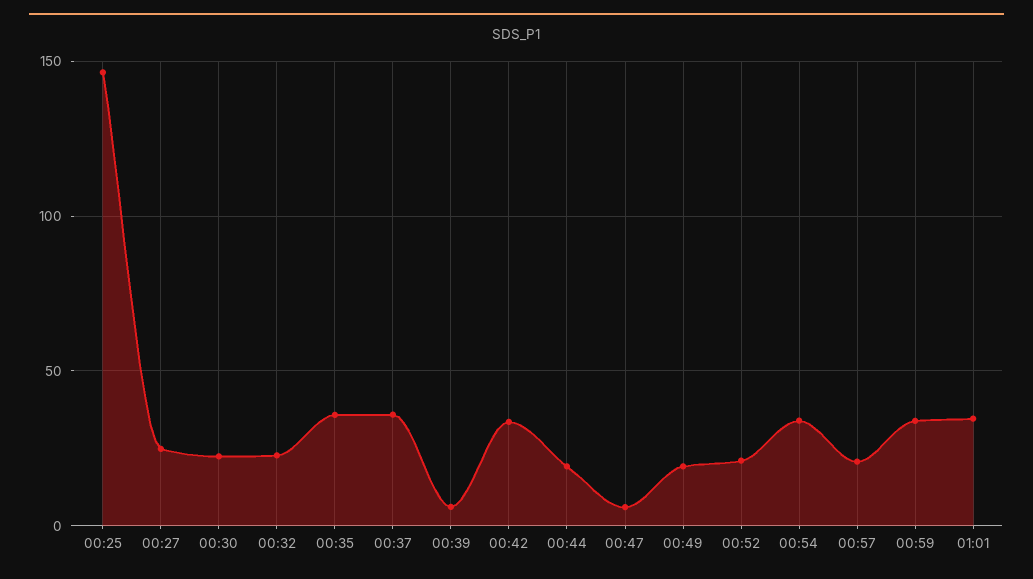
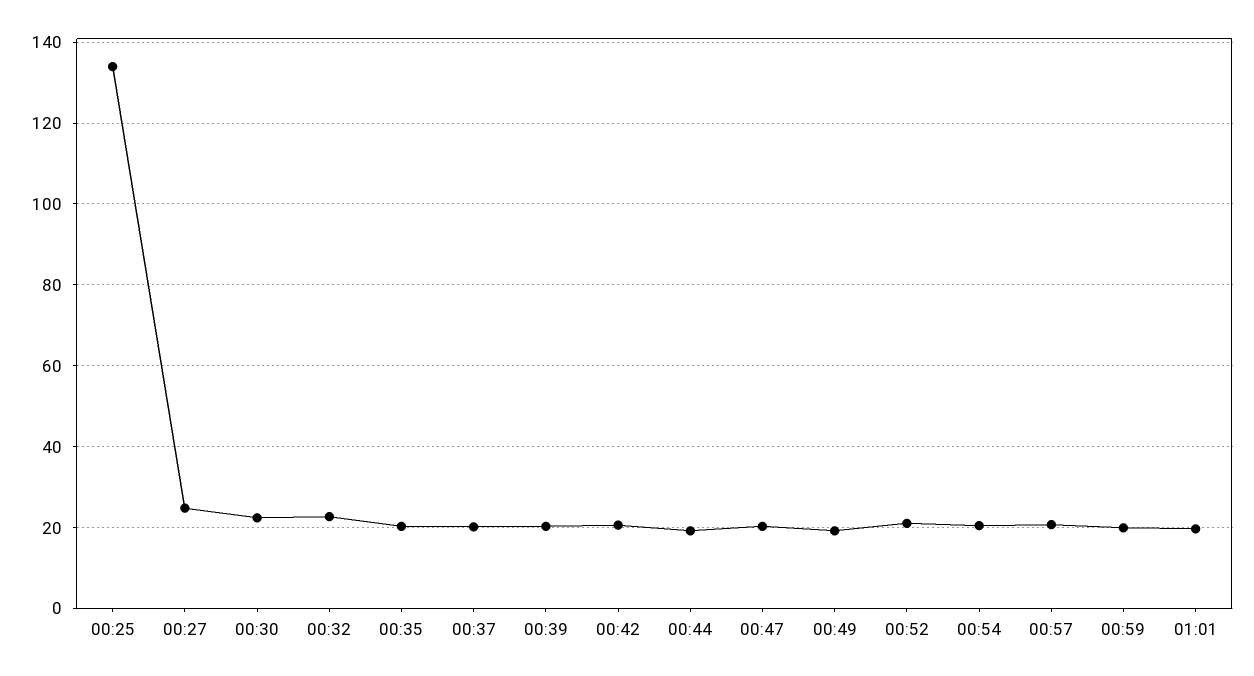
00:25: 145 -> 134
00:35: 35 -> 20
00:37: 35 -> 20
00:39: 5 -> 20
00:42: 35 -> 20
00:47: 5 -> 20
00:54: 35 -> 20
00:59: 35 -> 20
01:01: 35 -> 20

